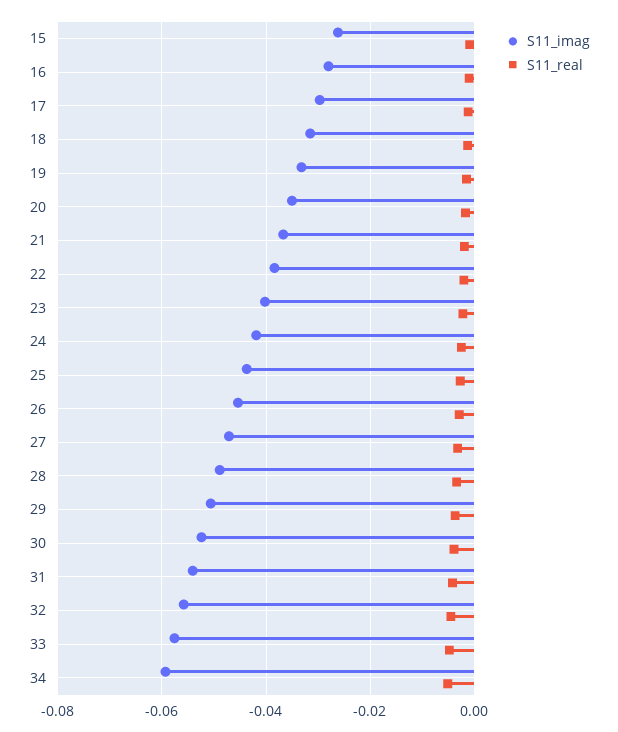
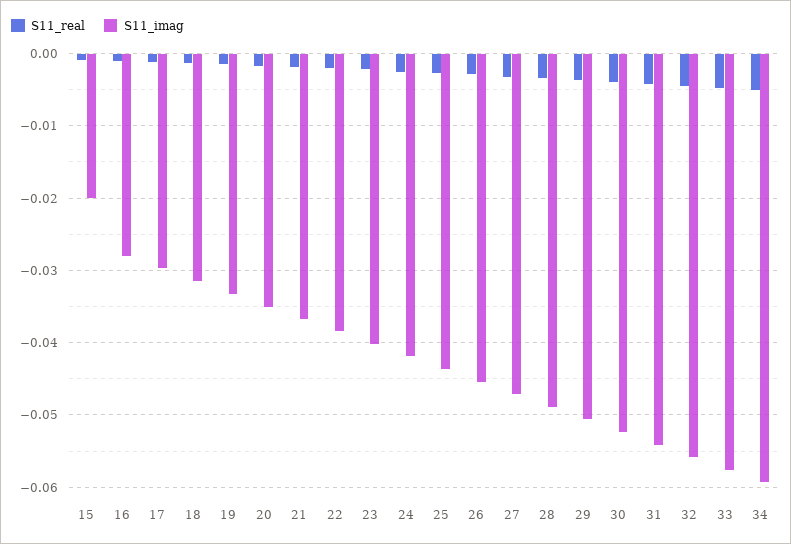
S11_imag, 15: -0.026 -> -0.02

